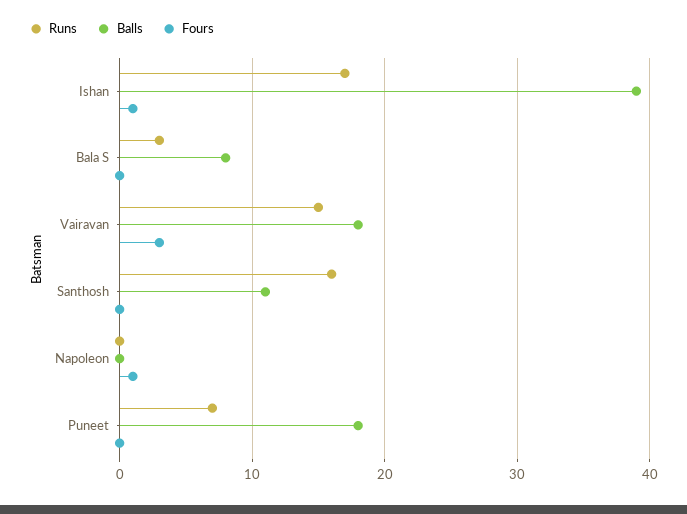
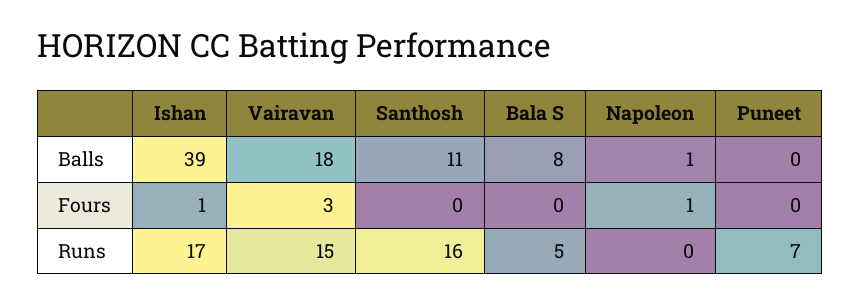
Runs, Bala S: 3 -> 5
Balls, Napoleon: 0 -> 1
Balls, Puneet: 18 -> 0

